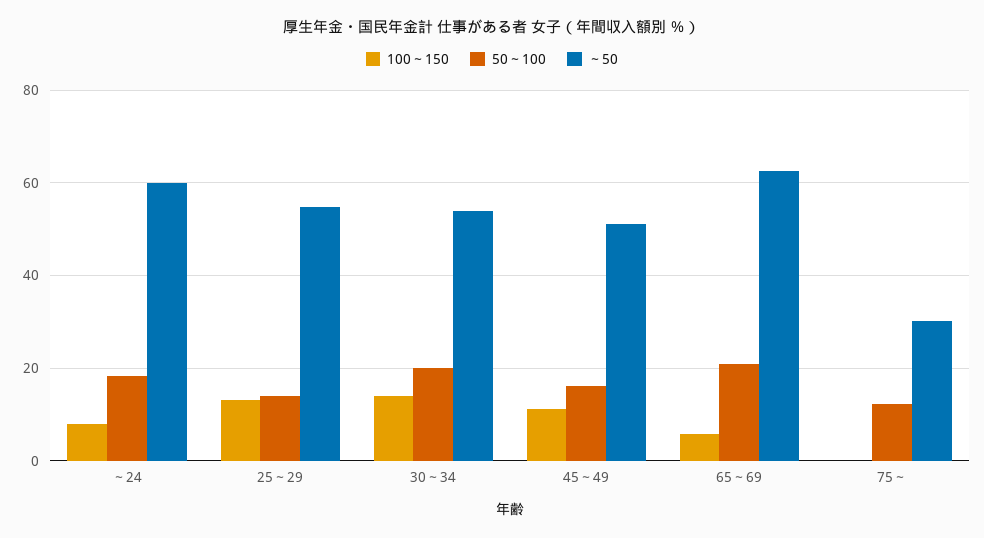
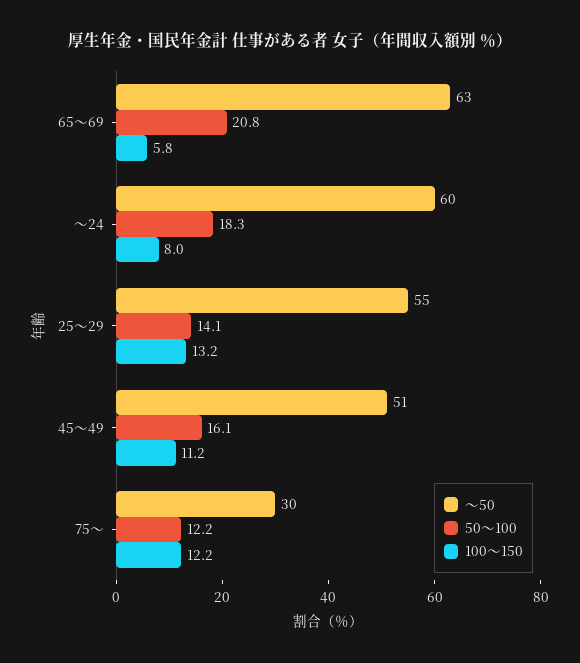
100～150, 30～34: 14 -> none
50～100, 30～34: 20 -> none
～50, 30～34: 54 -> none
100～150, 75～: 0 -> 12.2

